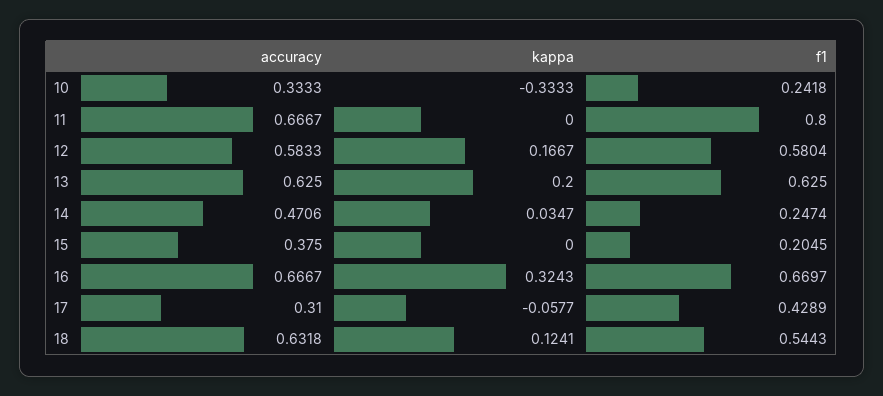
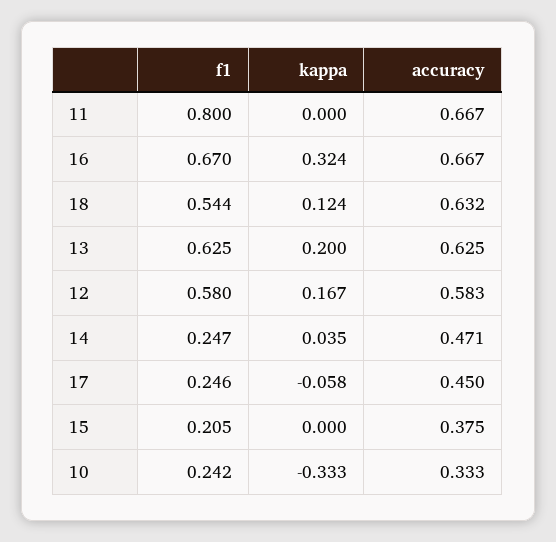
accuracy, 17: 0.31 -> 0.45
f1, 17: 0.4289 -> 0.246

